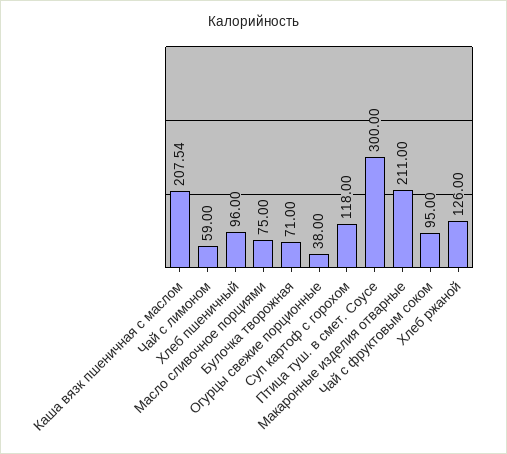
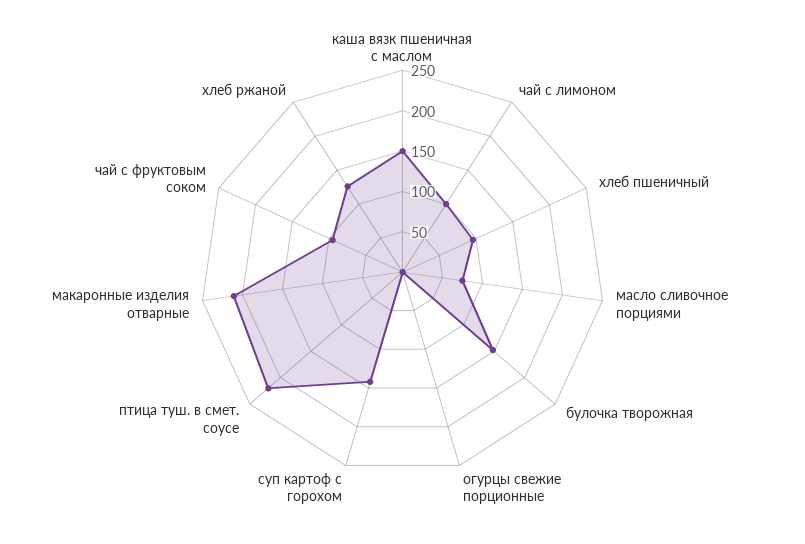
Каша вязк пшеничная с маслом: 207.54 -> 150
Чай с лимоном: 59 -> 100
Булочка творожная: 71 -> 150
Огурцы свежие порционные: 38 -> 0
Суп картоф с горохом: 118 -> 140
Птица туш. в смет. Соусе: 300 -> 220

